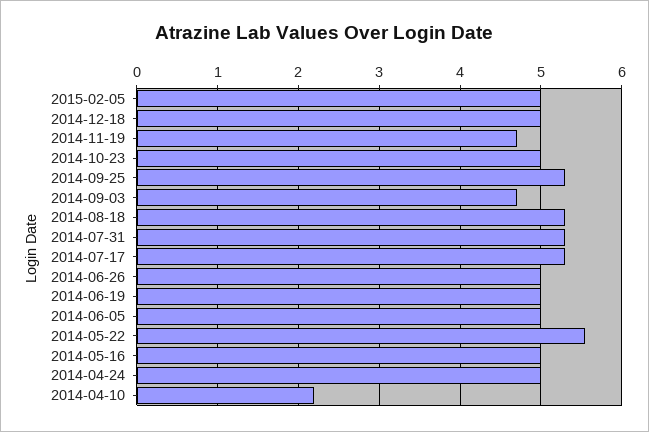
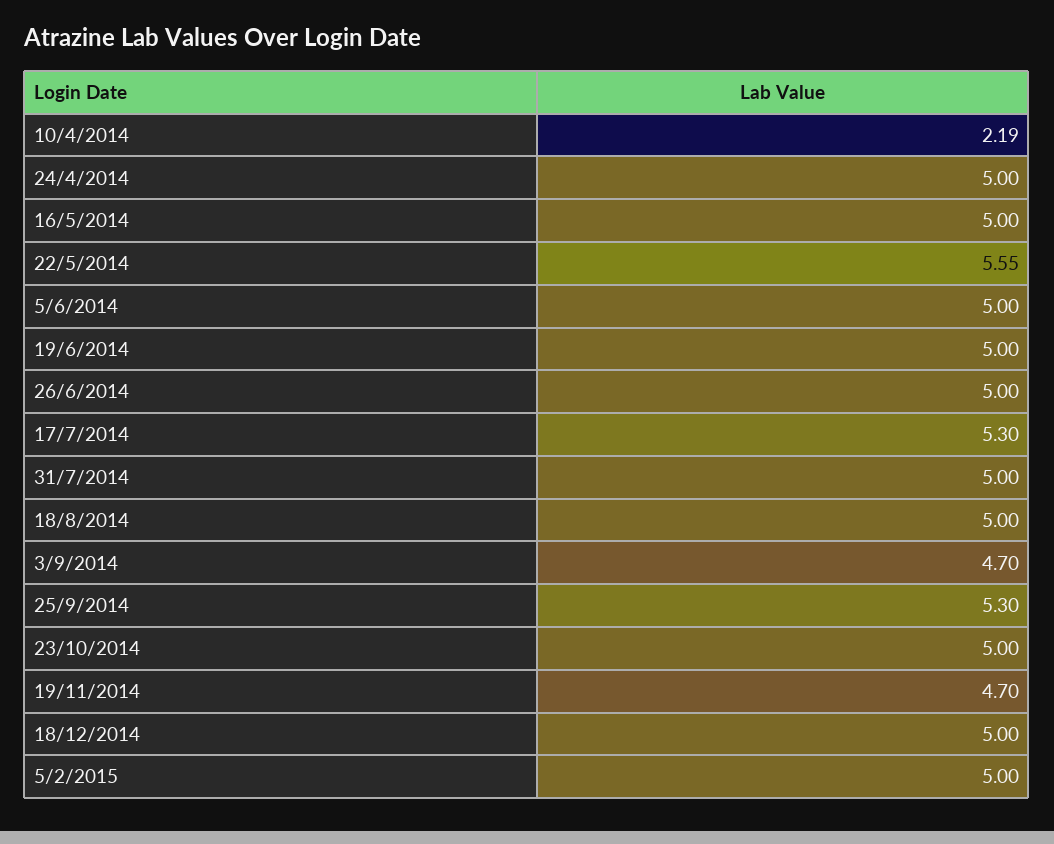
2014-08-18: 5.3 -> 5
2014-07-31: 5.3 -> 5

